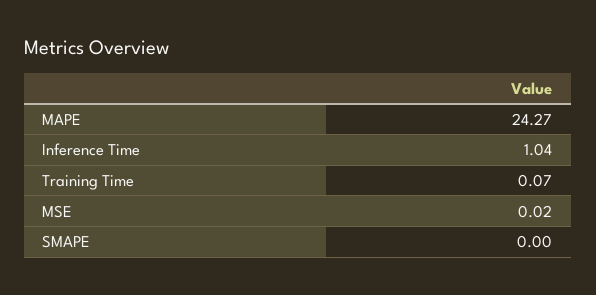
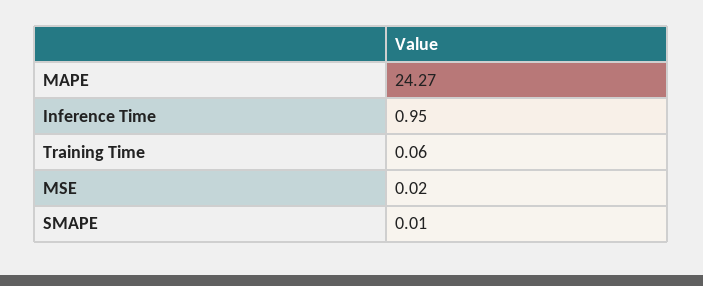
Inference Time: 1.04 -> 0.95
Training Time: 0.07 -> 0.06
SMAPE: 0 -> 0.01

